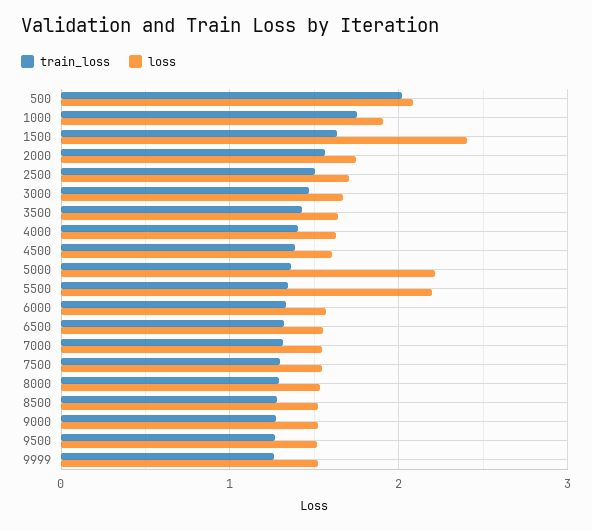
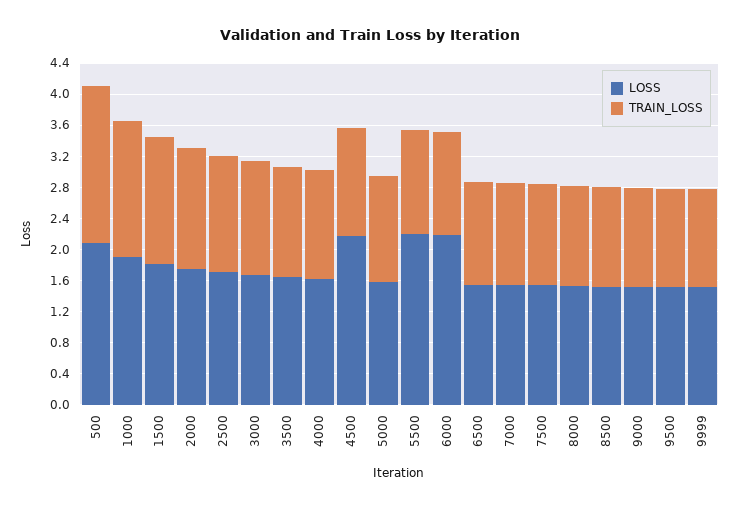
loss, 1500: 2.4 -> 1.8
loss, 4500: 1.6 -> 2.2
loss, 5000: 2.2 -> 1.6
loss, 6000: 1.6 -> 2.2

